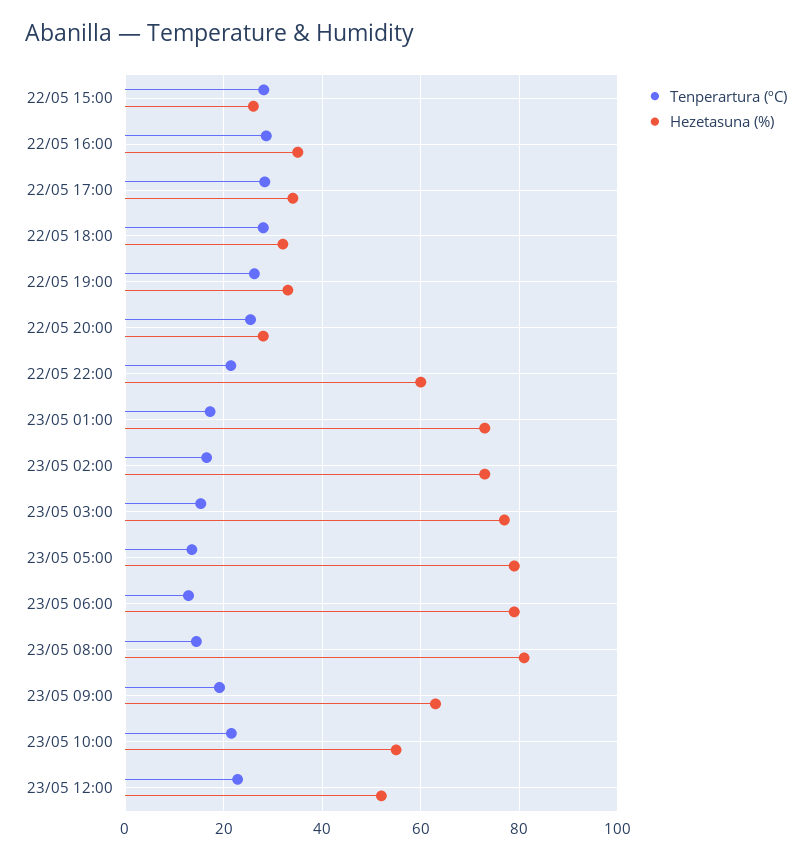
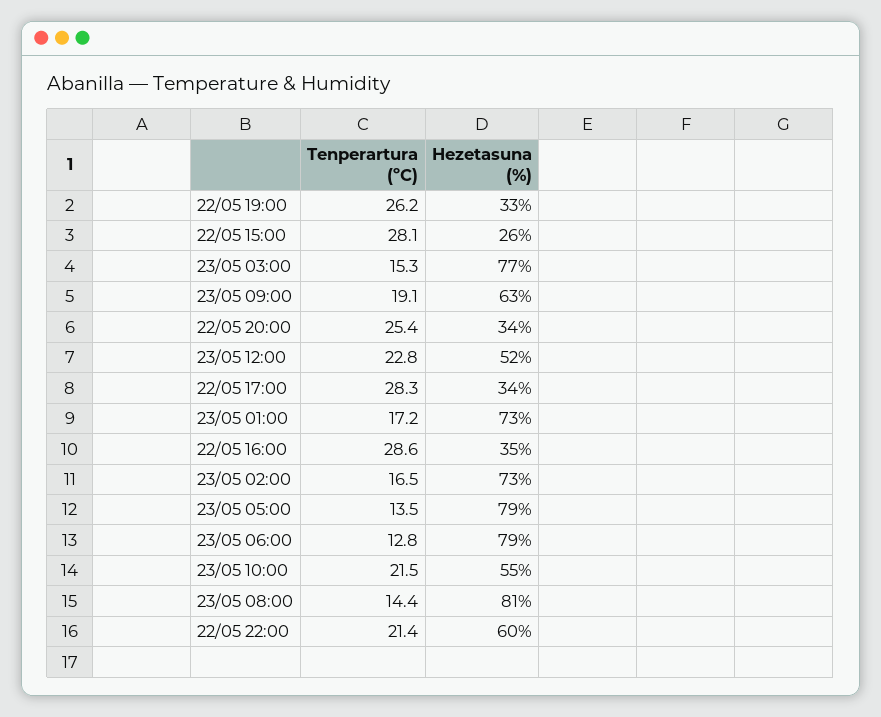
Tenperartura (ºC), 22/05 18:00: 28 -> none
Hezetasuna (%), 22/05 18:00: 32 -> none
Hezetasuna (%), 22/05 20:00: 28 -> 34

